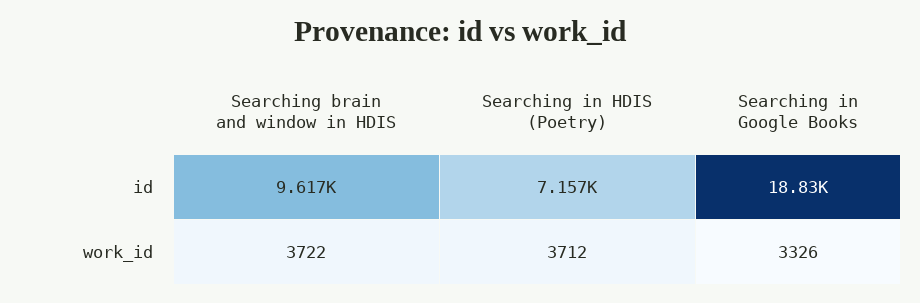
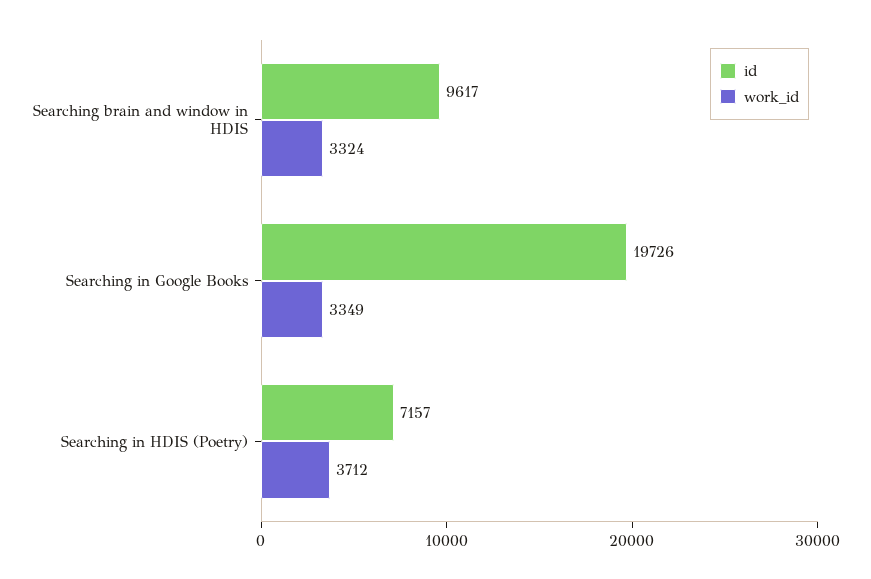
id, Searching in Google Books: 18830 -> 19726
work_id, Searching brain and window in HDIS: 3722 -> 3324
work_id, Searching in Google Books: 3326 -> 3349

